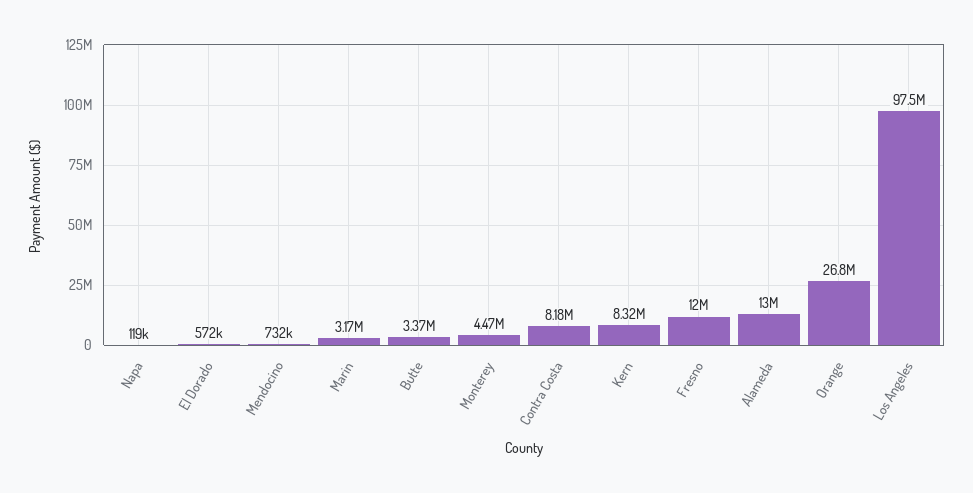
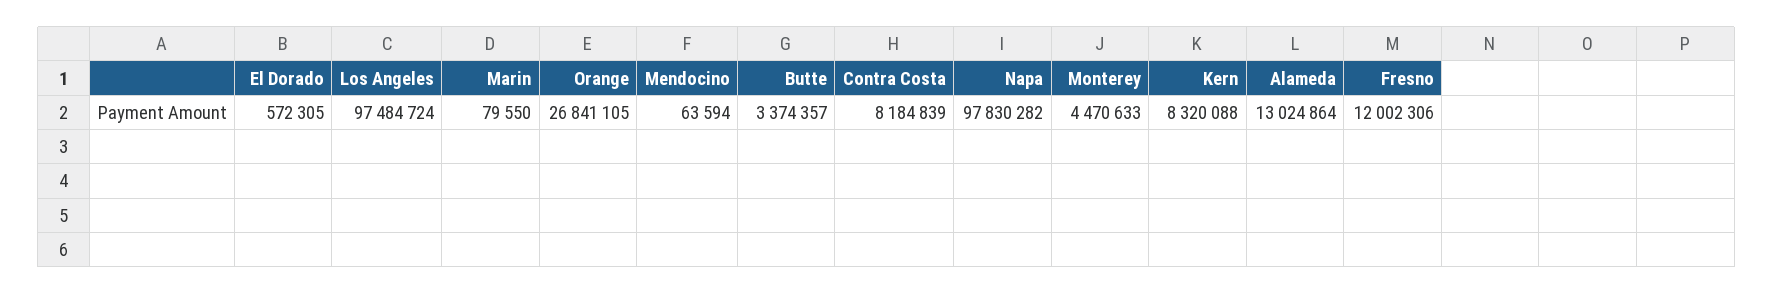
Napa: 119000 -> 97830282
Mendocino: 732000 -> 63594
Marin: 3170000 -> 79550

